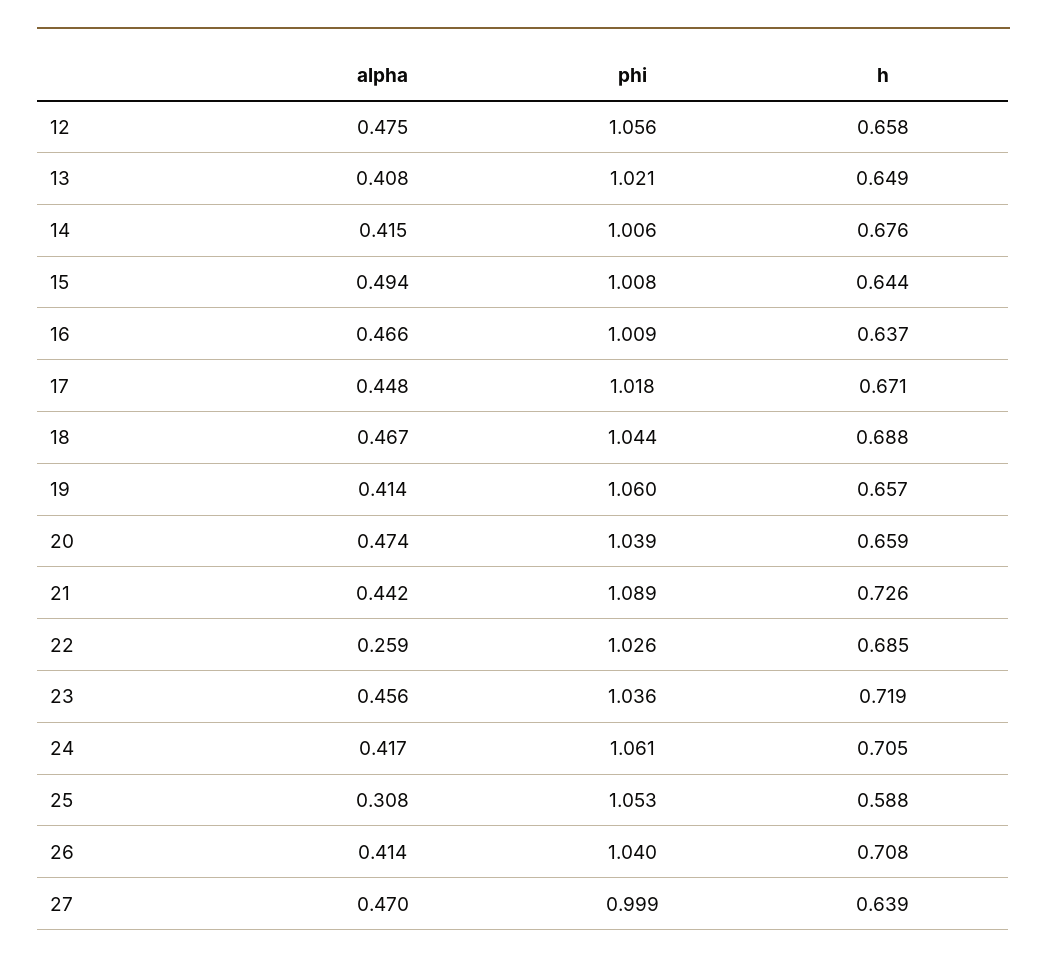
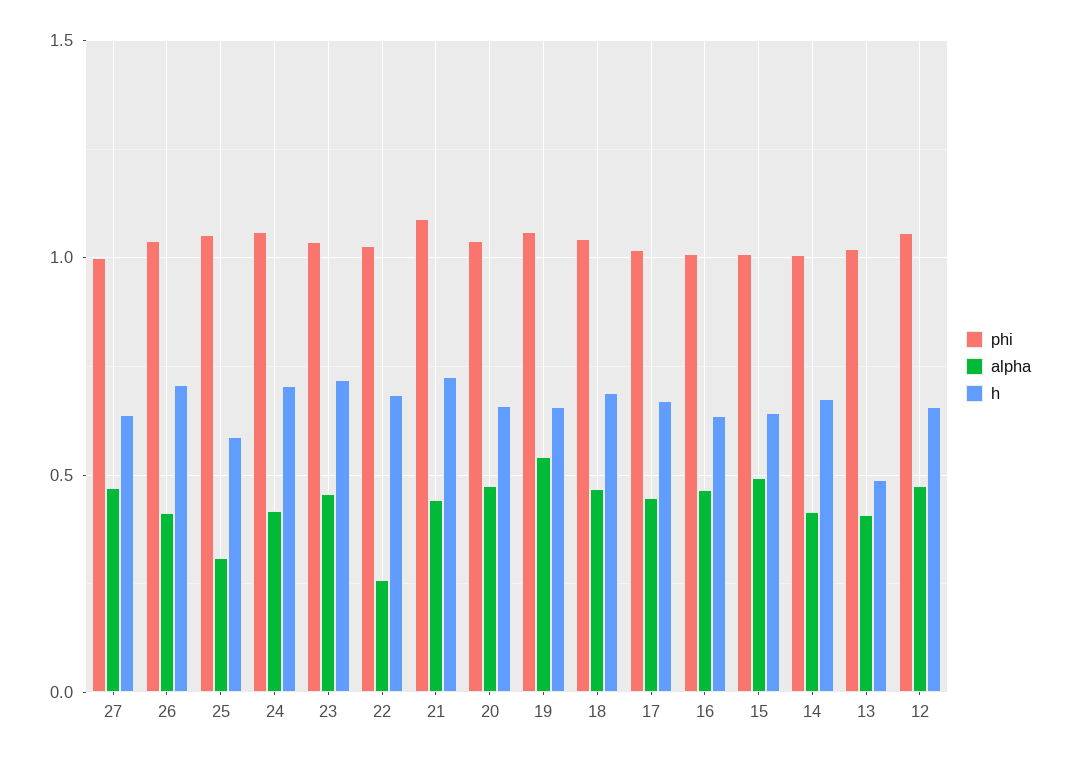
h, 13: 0.649 -> 0.5
alpha, 19: 0.414 -> 0.55

